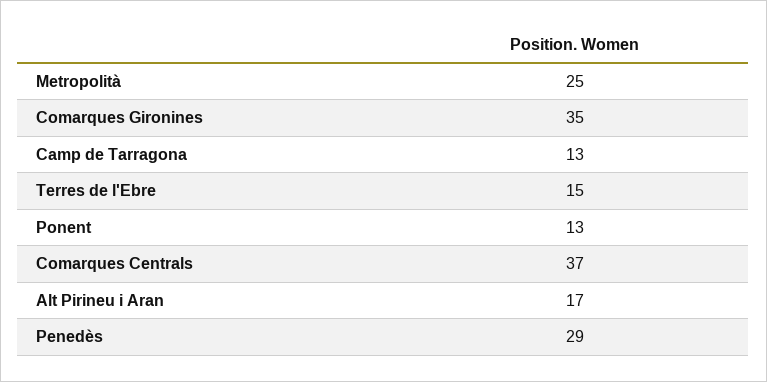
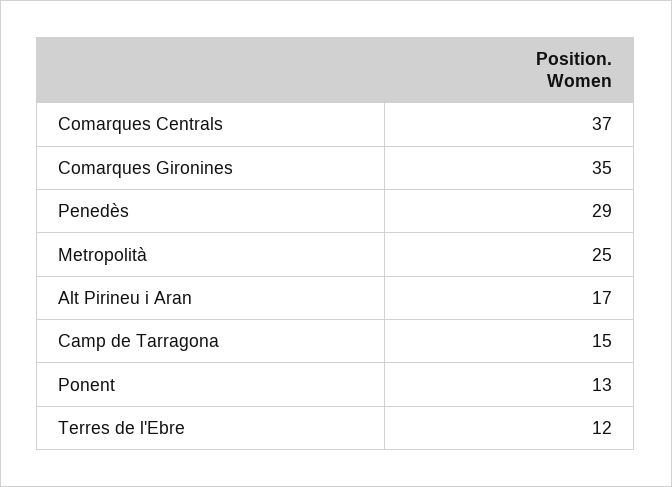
Camp de Tarragona: 13 -> 15
Terres de l'Ebre: 15 -> 12

